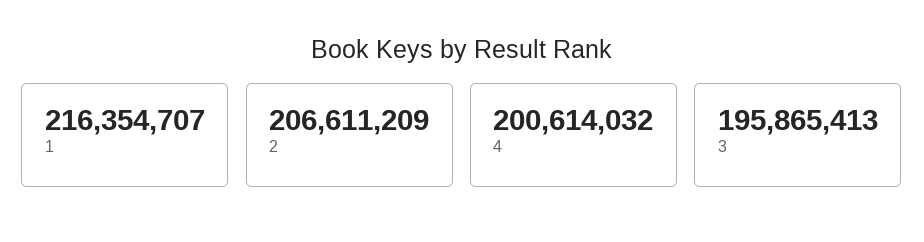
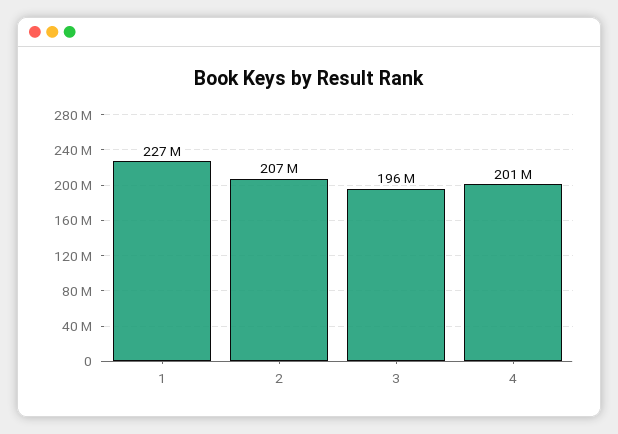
1: 216354707 -> 227000000

